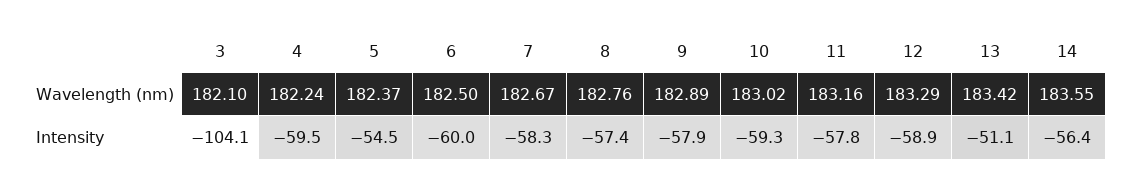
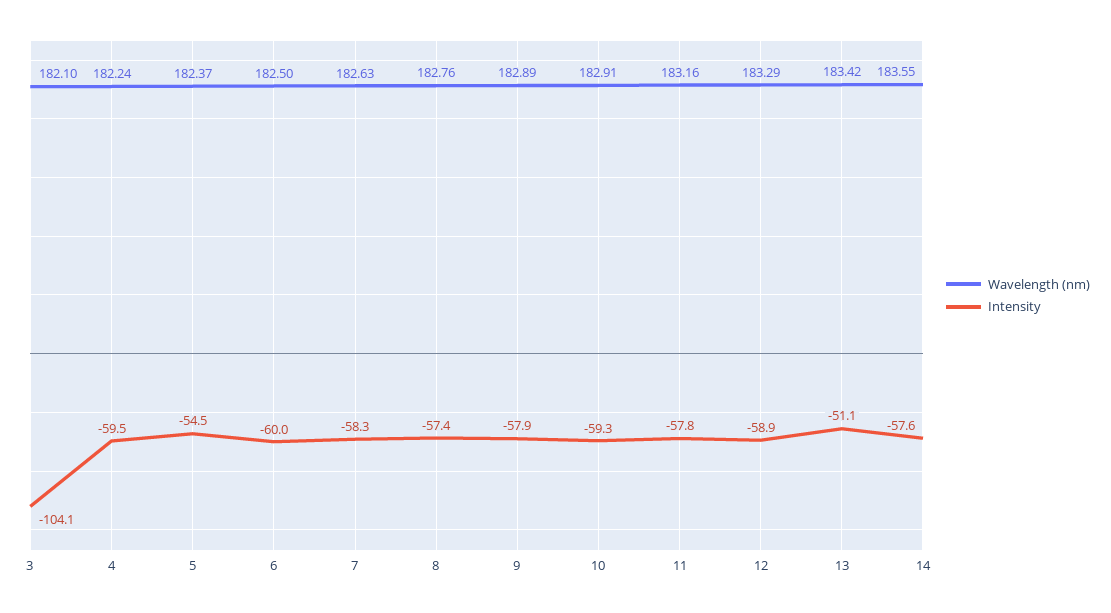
Wavelength (nm), 7: 182.67 -> 182.63
Wavelength (nm), 10: 183.02 -> 182.91
Intensity, 14: -56.4 -> -57.6

